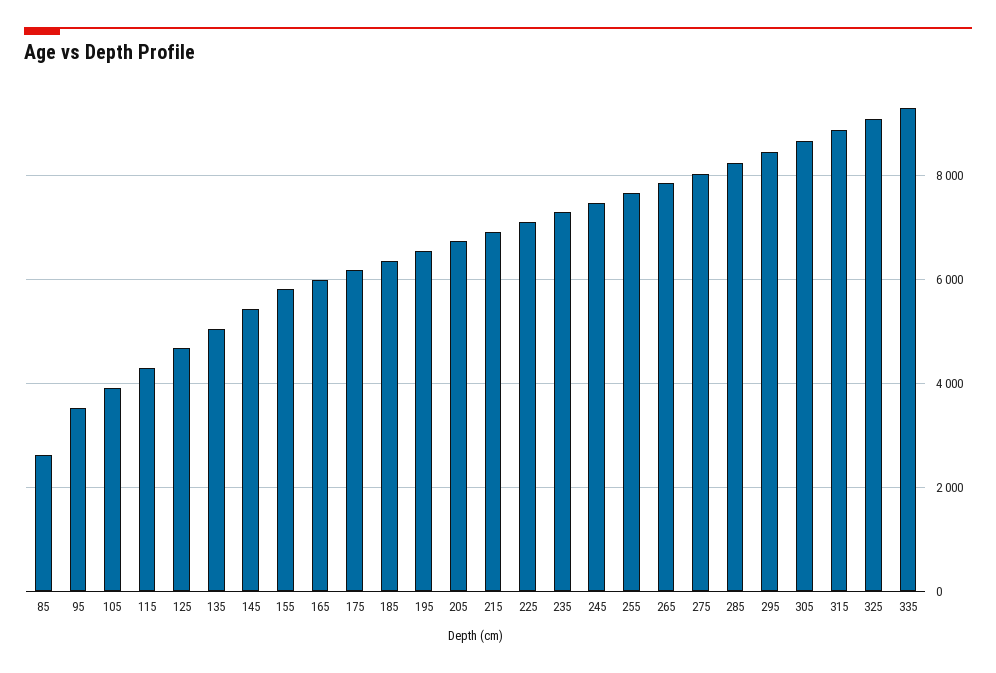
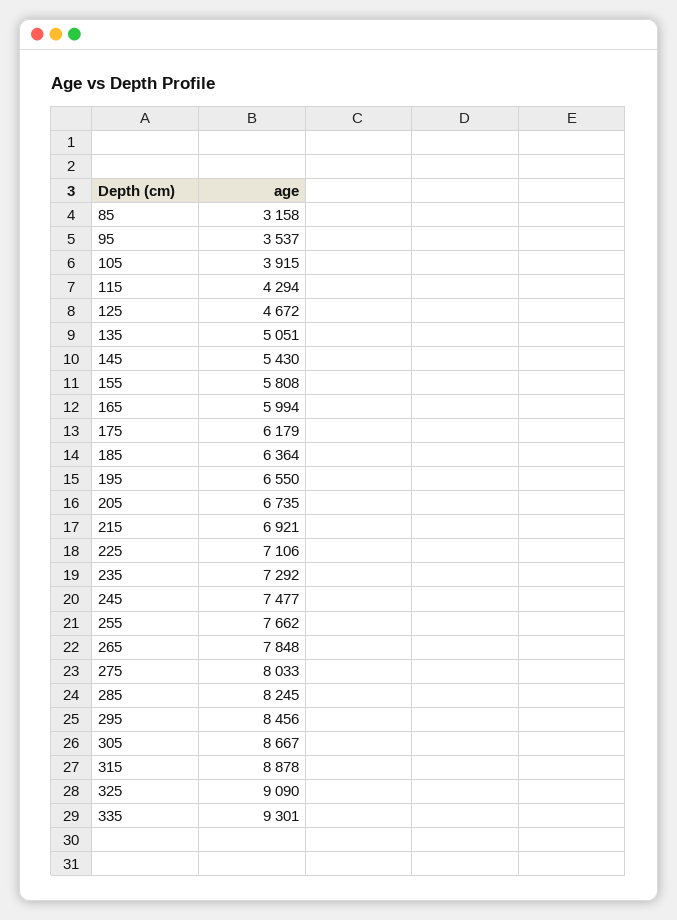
85: 2600 -> 3158

